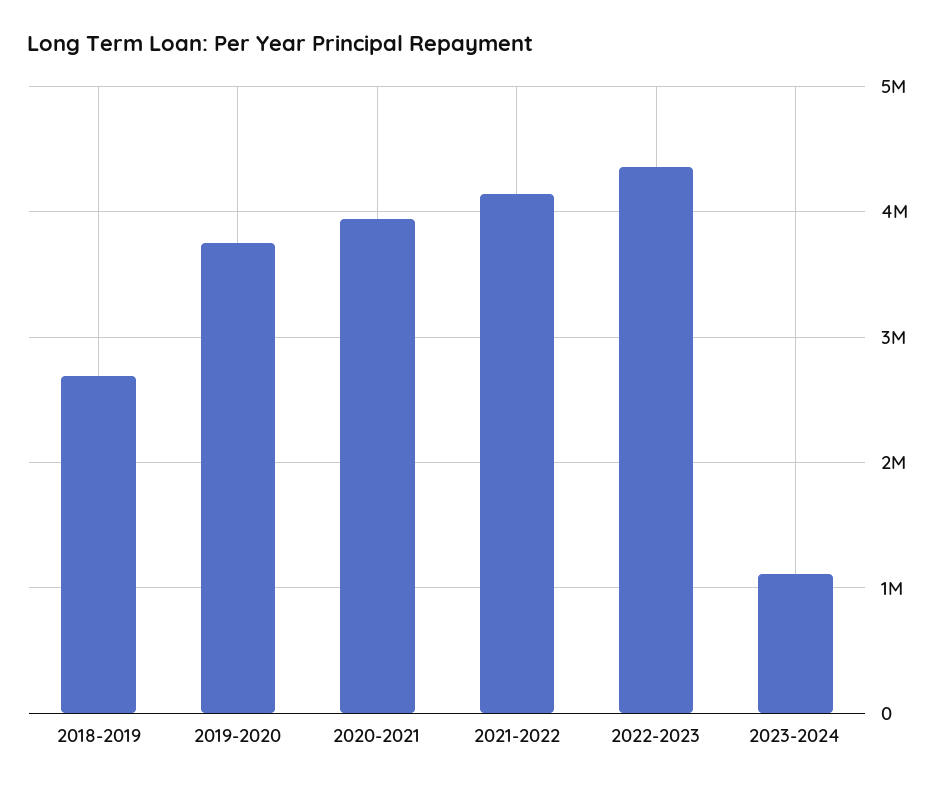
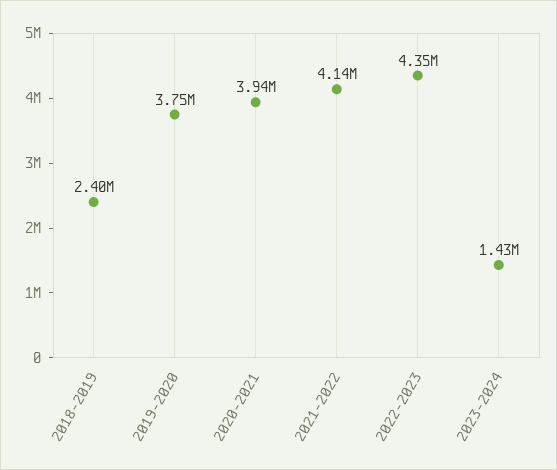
2018-2019: 2700000 -> 2400000
2023-2024: 1100000 -> 1430000

